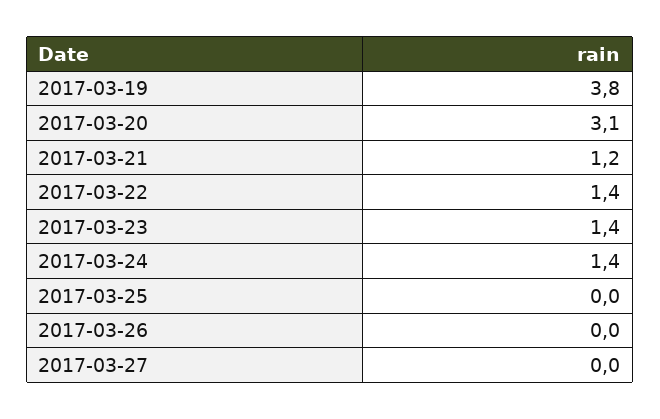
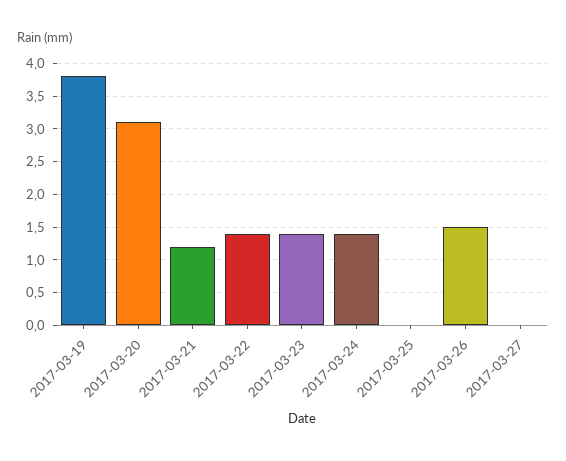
2017-03-26: 0 -> 1.5

